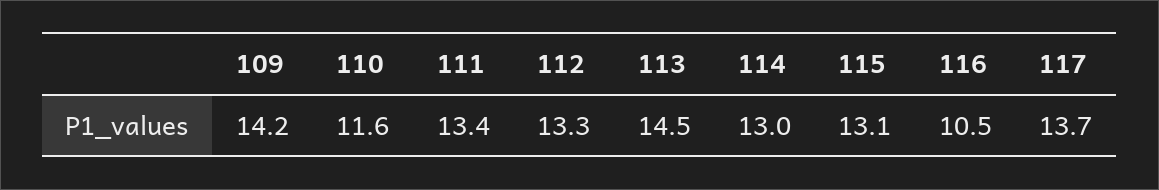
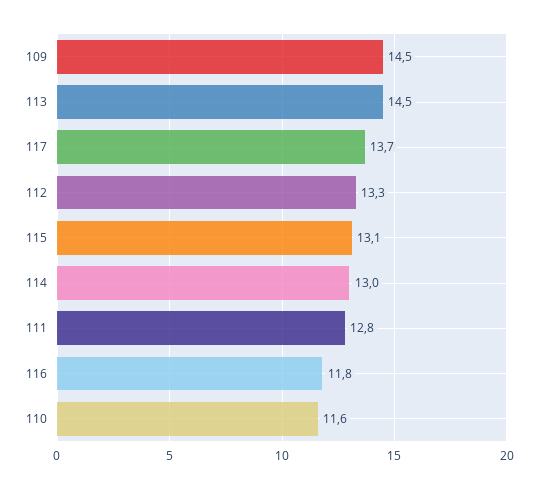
109: 14.2 -> 14.5
111: 13.4 -> 12.8
116: 10.5 -> 11.8

